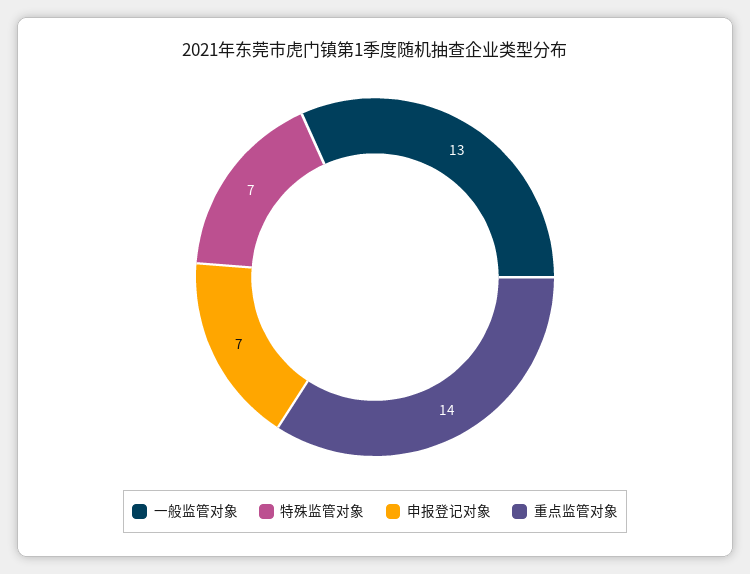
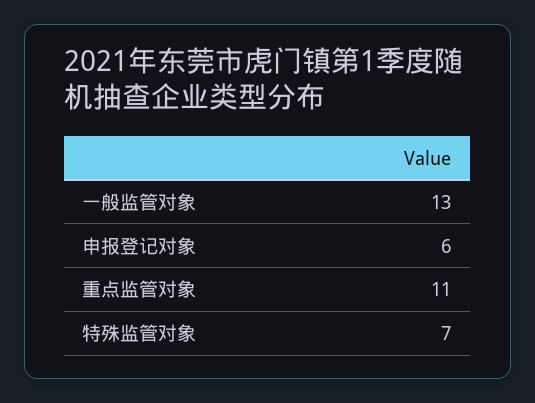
申报登记对象: 7 -> 6
重点监管对象: 14 -> 11

